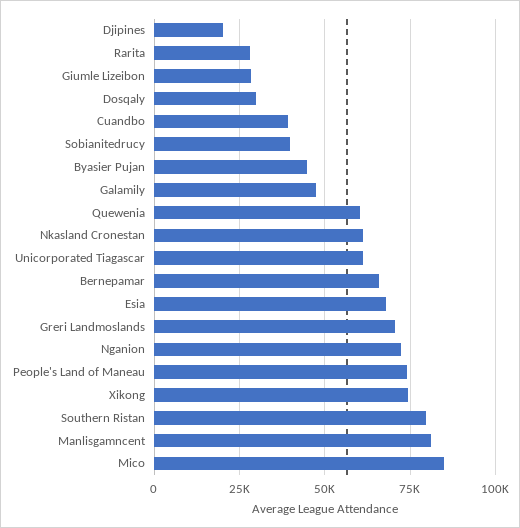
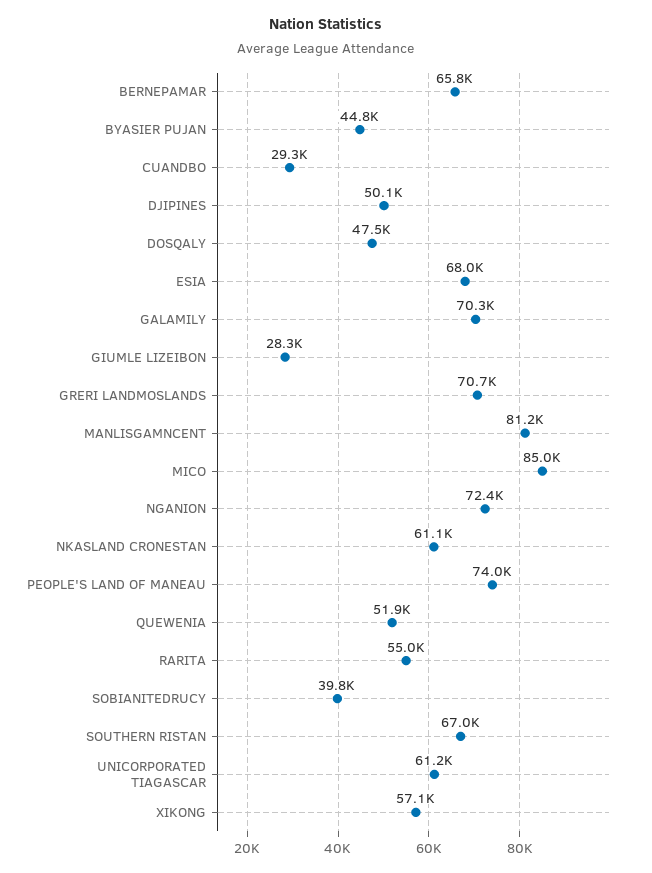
Djipines: 20000 -> 50100
Rarita: 27500 -> 55000
Dosqaly: 30000 -> 47500
Cuandbo: 40000 -> 29300
Galamily: 47500 -> 70300
Quewenia: 60000 -> 51900
Xikong: 75000 -> 57100
Southern Ristan: 80000 -> 67000

